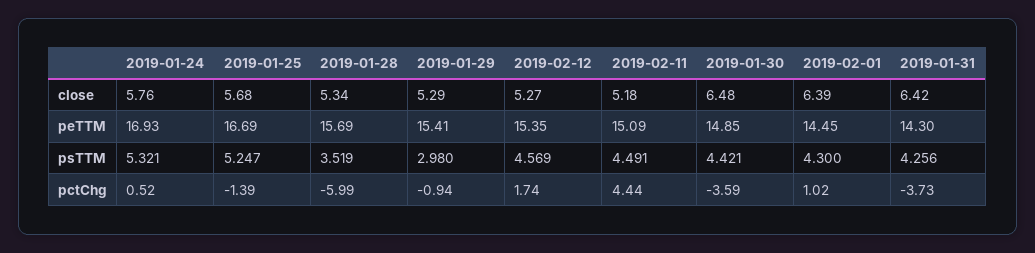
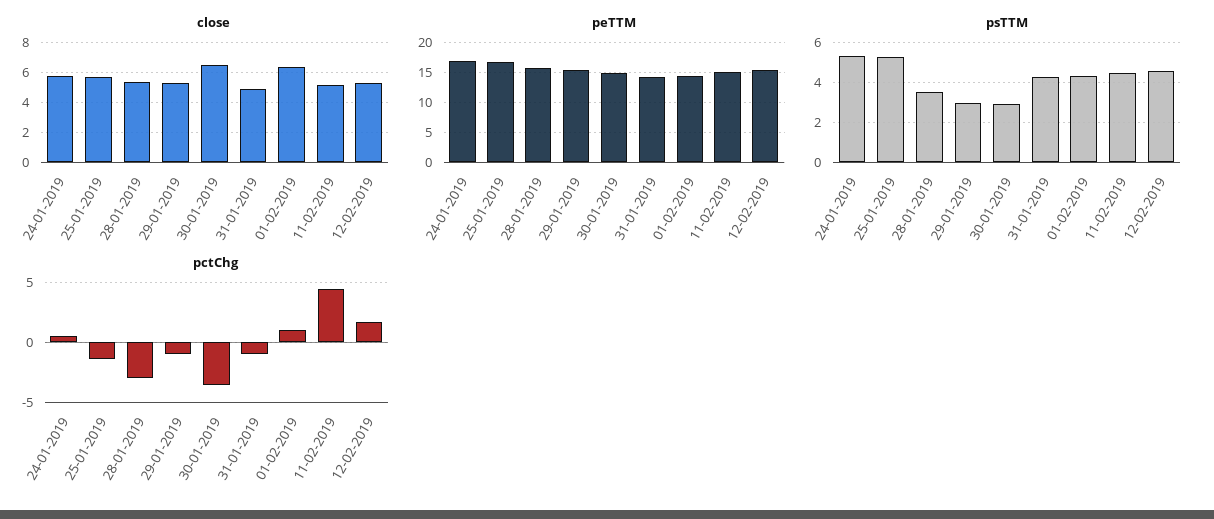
close, 2019-01-31: 6.42 -> 5
psTTM, 2019-01-30: 4.421 -> 3
pctChg, 2019-01-28: -5.99 -> -3
pctChg, 2019-01-31: -3.73 -> -1

